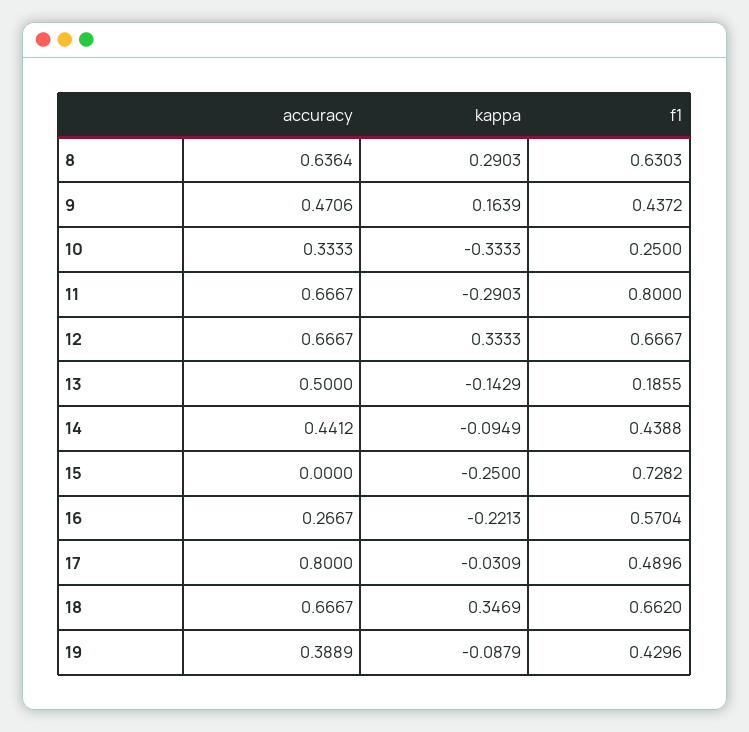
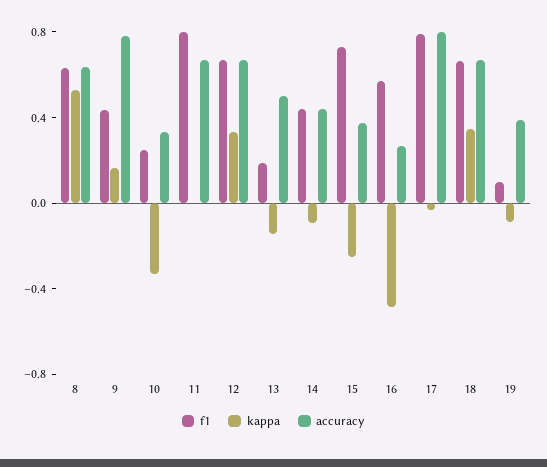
kappa, 8: 0.2903 -> 0.5
accuracy, 9: 0.4706 -> 0.8
kappa, 11: -0.2903 -> 0
accuracy, 15: 0 -> 0.4
kappa, 16: -0.2213 -> -0.5
f1, 17: 0.4896 -> 0.8
f1, 19: 0.4296 -> 0.1

